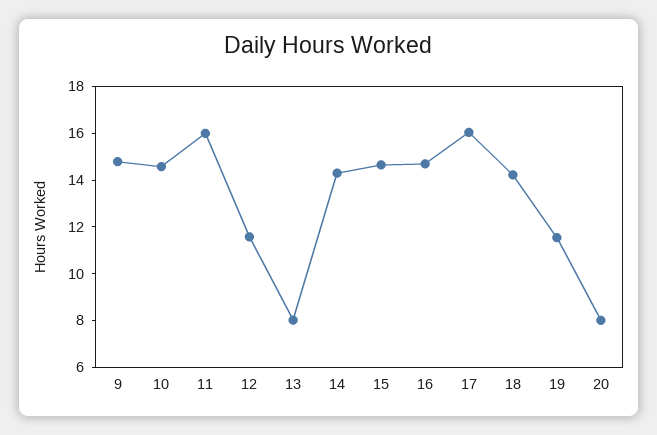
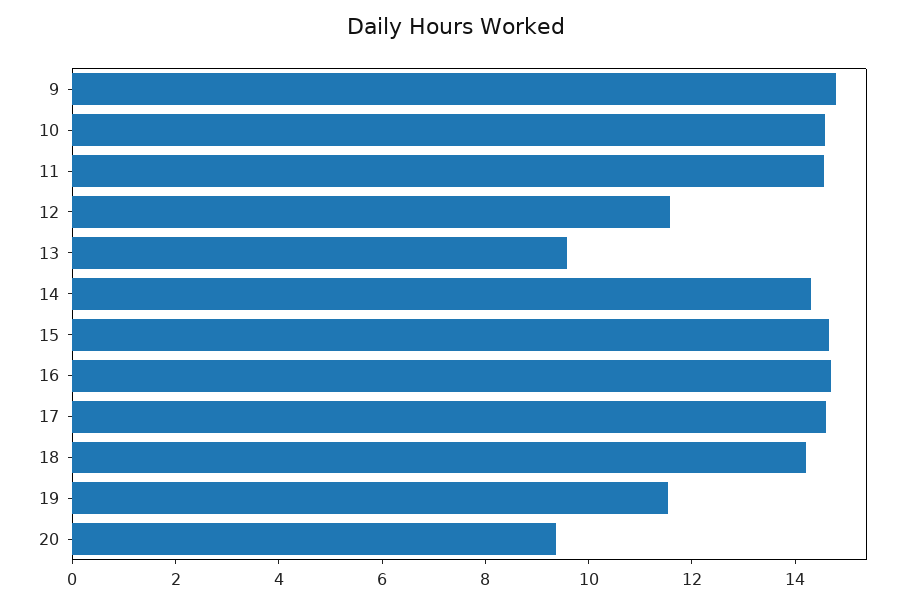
11: 16 -> 14.5
13: 8 -> 9.5
17: 16 -> 14.5
20: 8 -> 9.5

